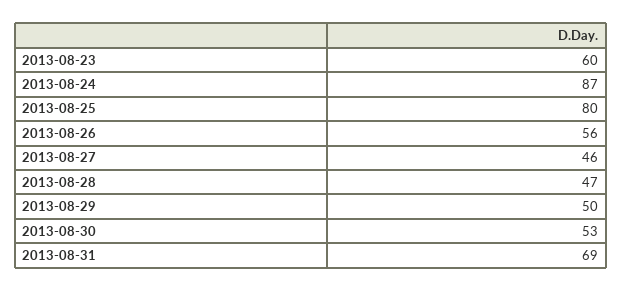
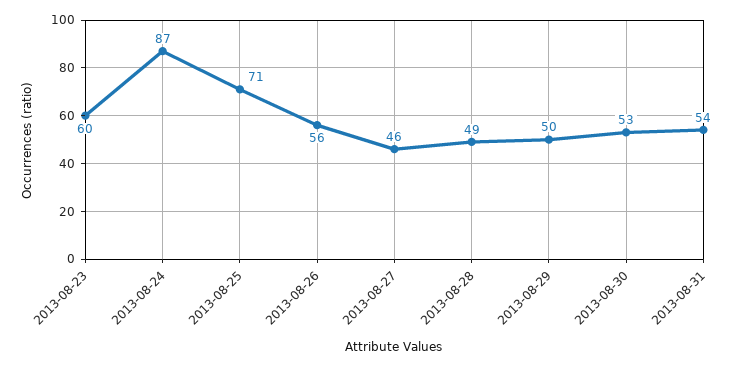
2013-08-25: 80 -> 71
2013-08-28: 47 -> 49
2013-08-31: 69 -> 54

